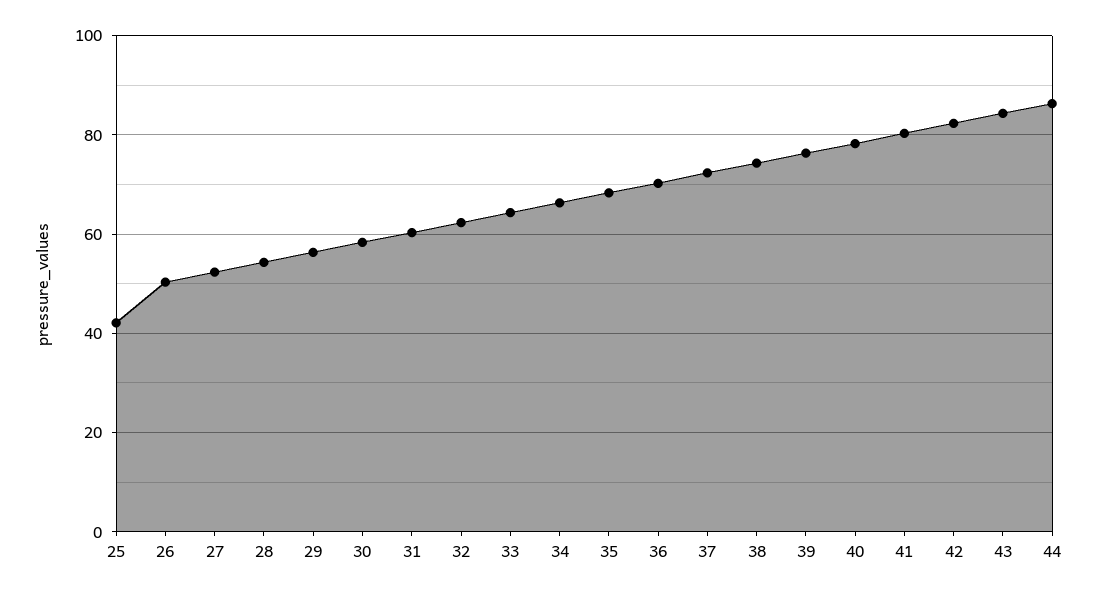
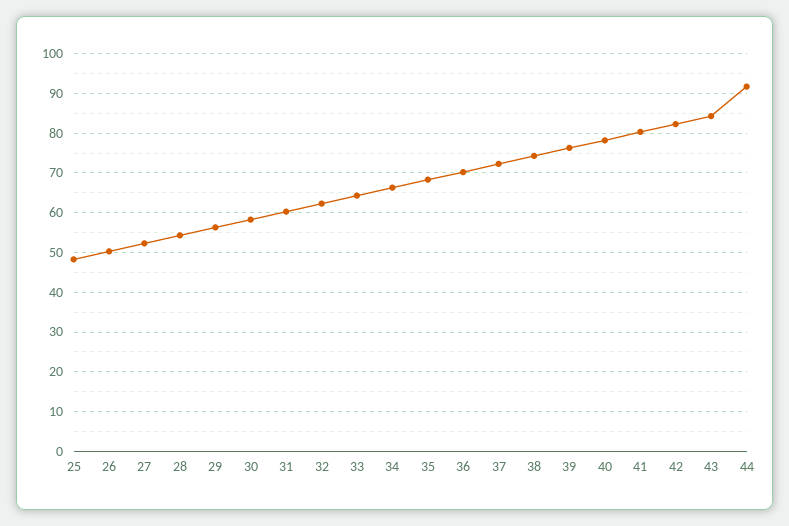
25: 42 -> 48
44: 86 -> 92

